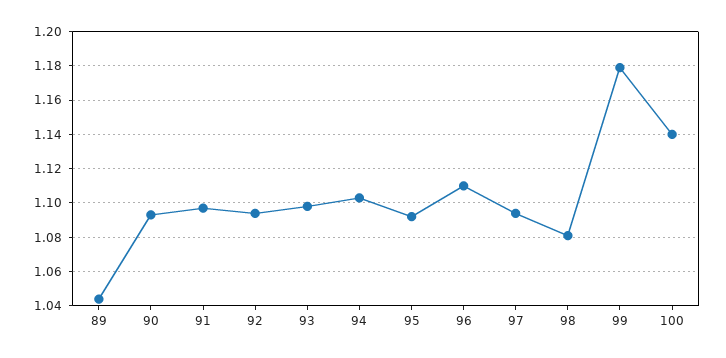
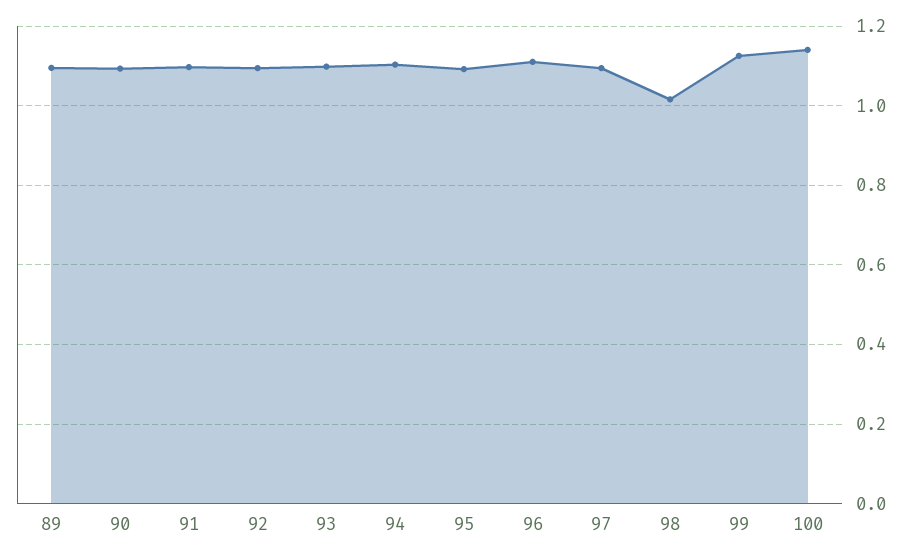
89: 1.045 -> 1.1
98: 1.08 -> 1.02
99: 1.18 -> 1.12

